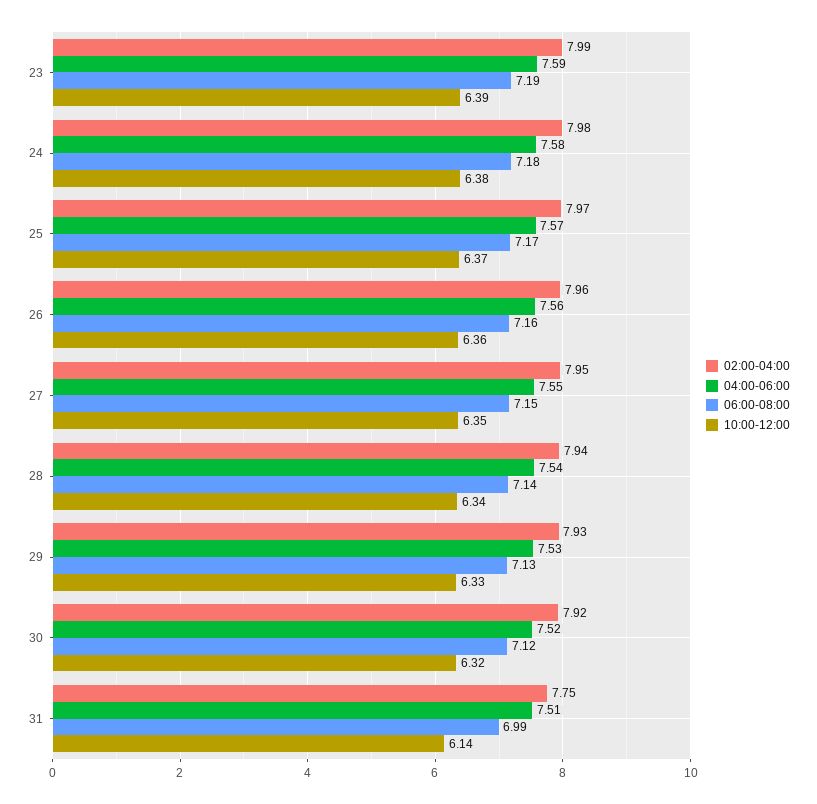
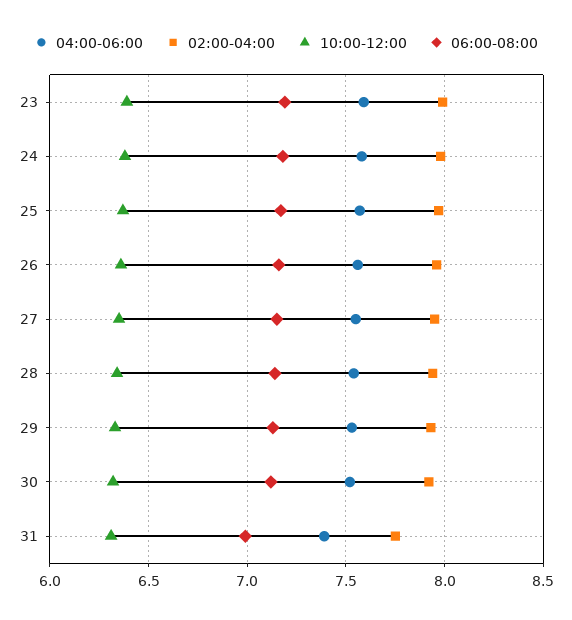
04:00-06:00, 31: 7.51 -> 7.4
10:00-12:00, 31: 6.14 -> 6.3

